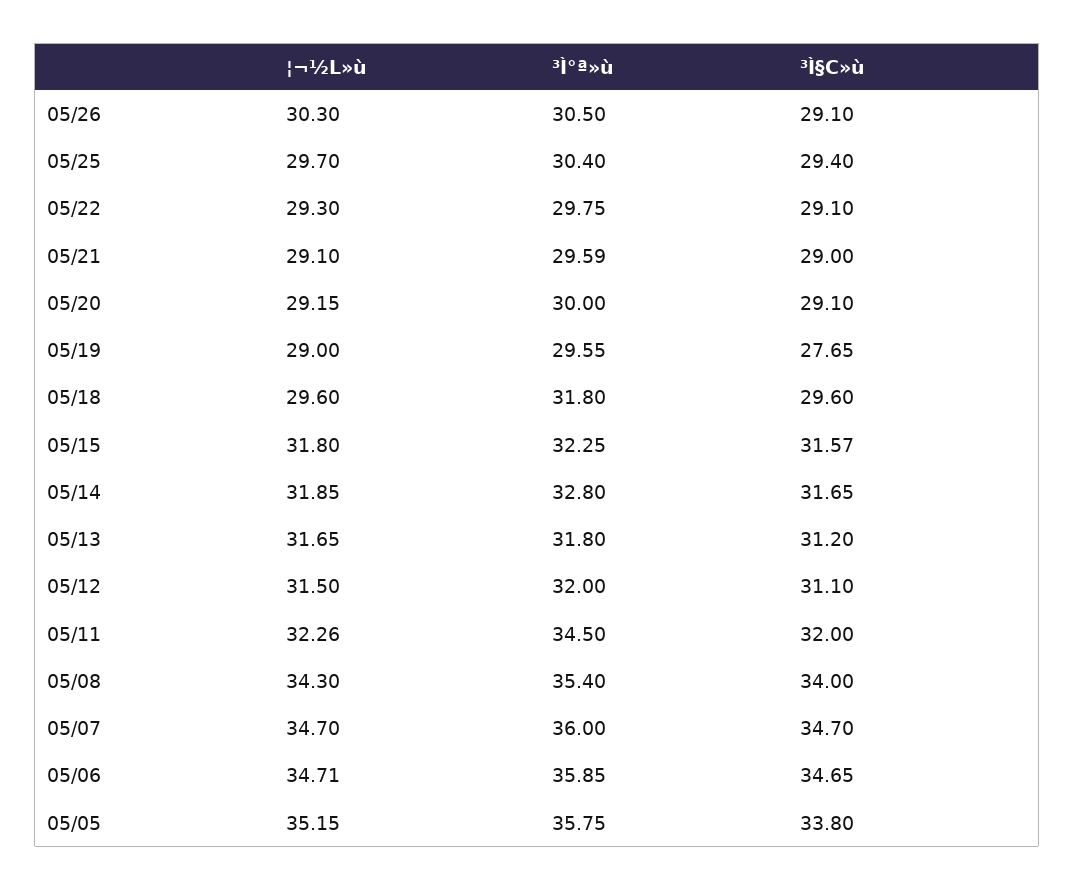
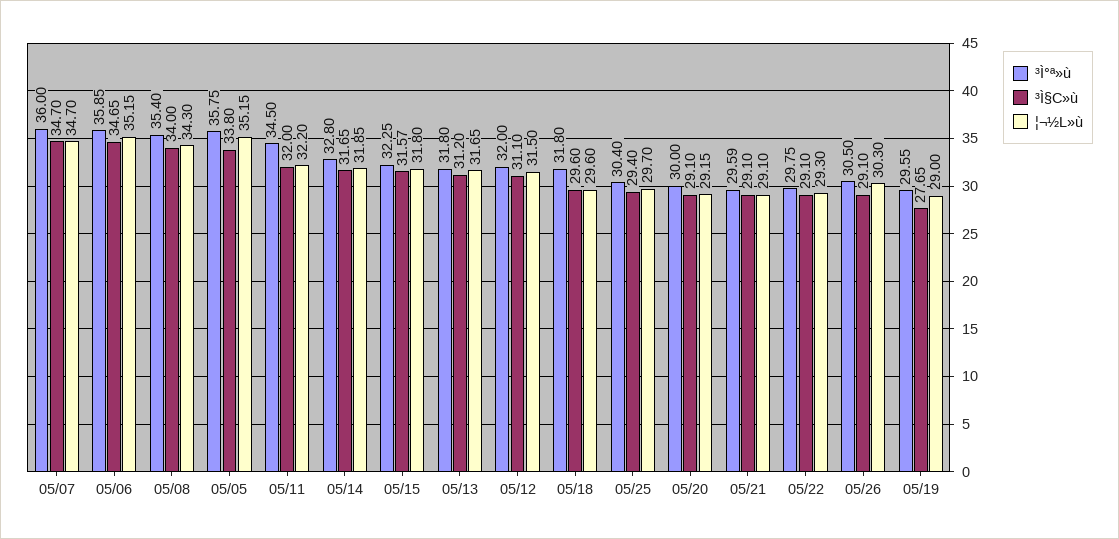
³Ì§C»ù, 05/21: 29 -> 29.1
¦¬½L»ù, 05/11: 32.26 -> 32.2
¦¬½L»ù, 05/06: 34.71 -> 35.15

